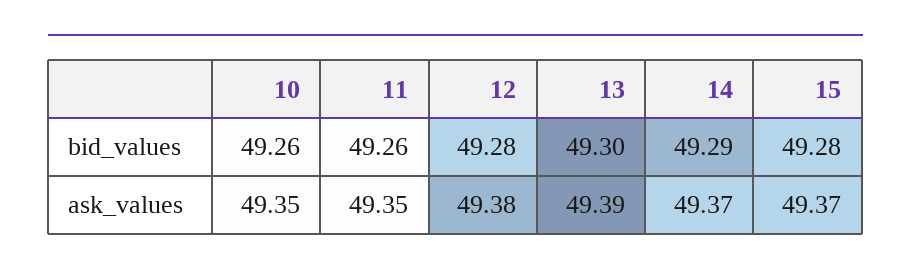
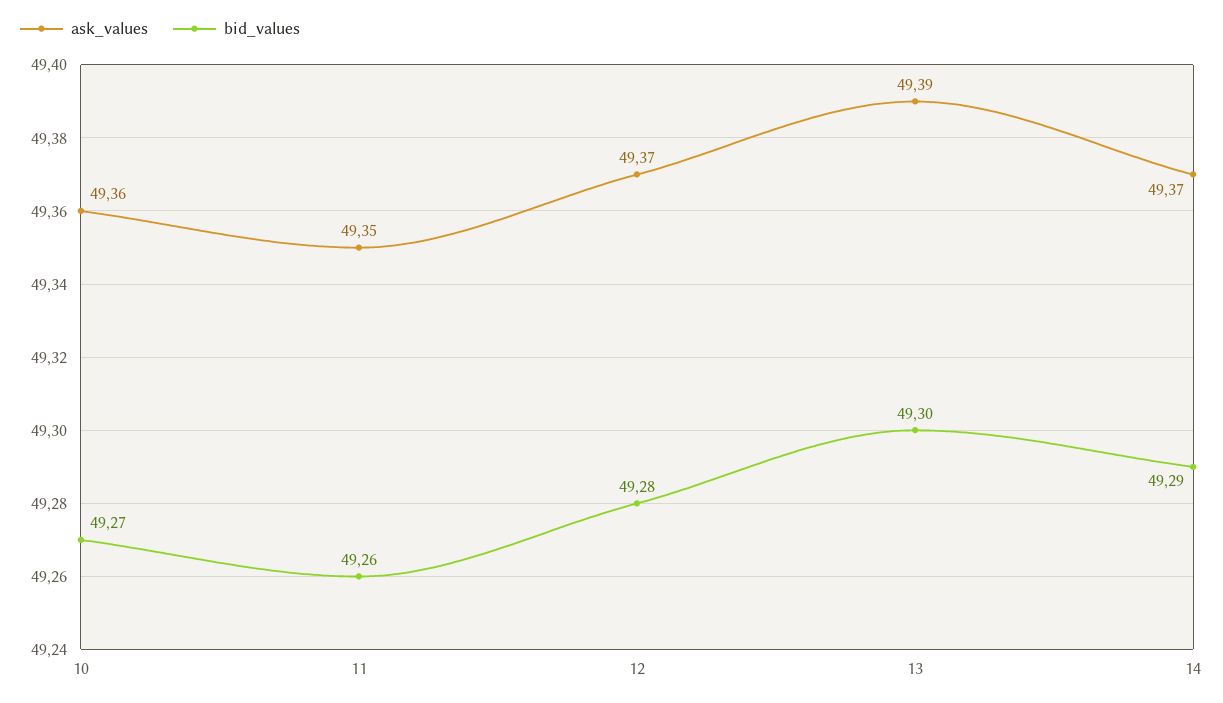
bid_values, 10: 49.26 -> 49.27
bid_values, 15: 49.28 -> none
ask_values, 10: 49.35 -> 49.36
ask_values, 12: 49.38 -> 49.37
ask_values, 15: 49.37 -> none

